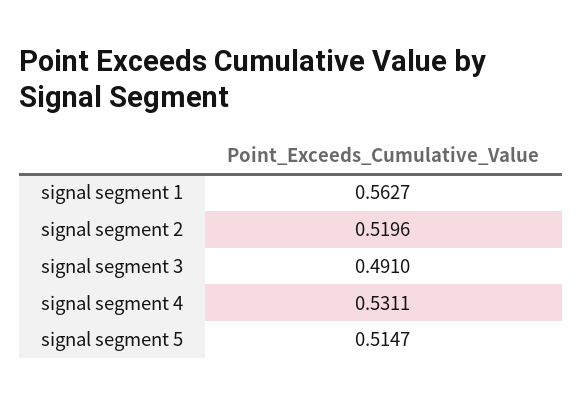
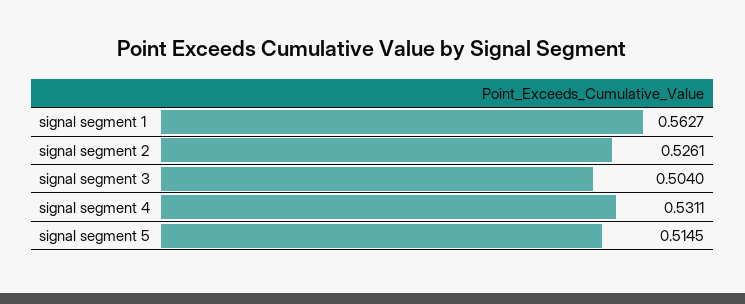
signal segment 2: 0.5196 -> 0.5261
signal segment 3: 0.491 -> 0.504
signal segment 5: 0.5147 -> 0.5145

